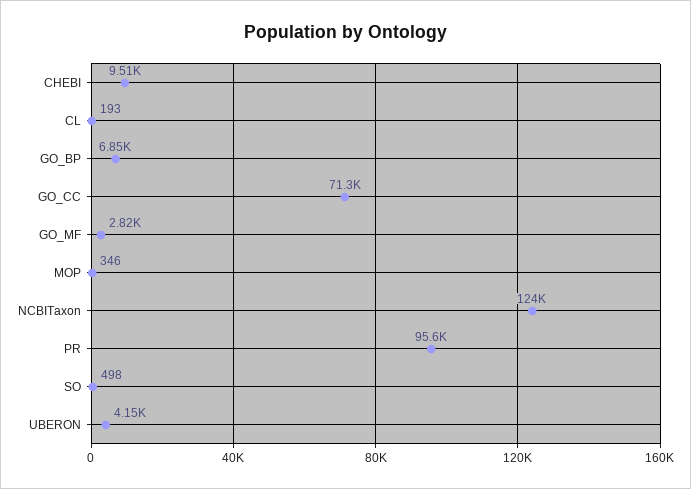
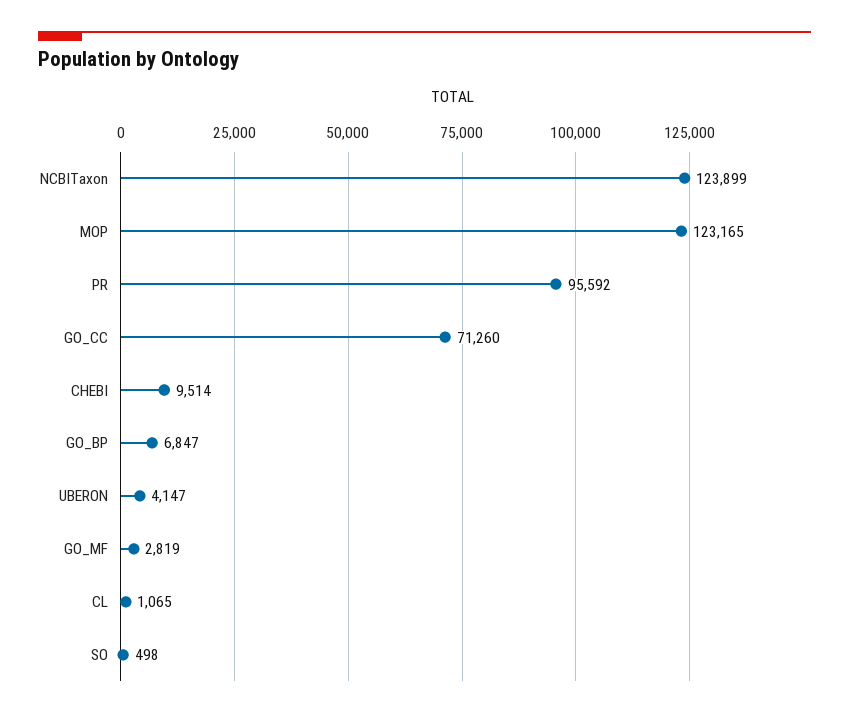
CL: 193 -> 1065
MOP: 346 -> 123165

